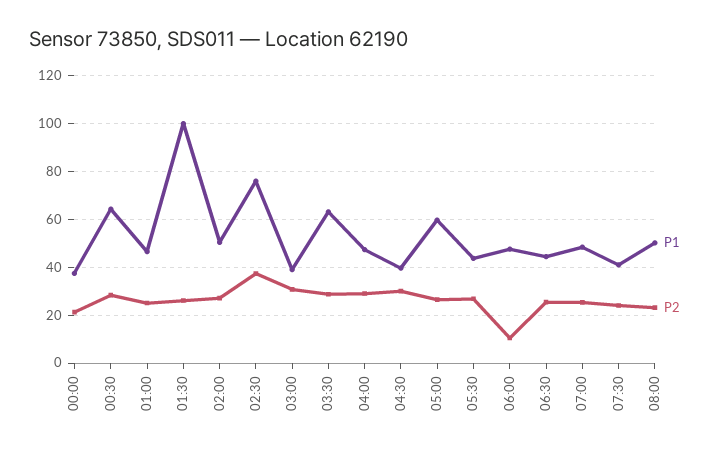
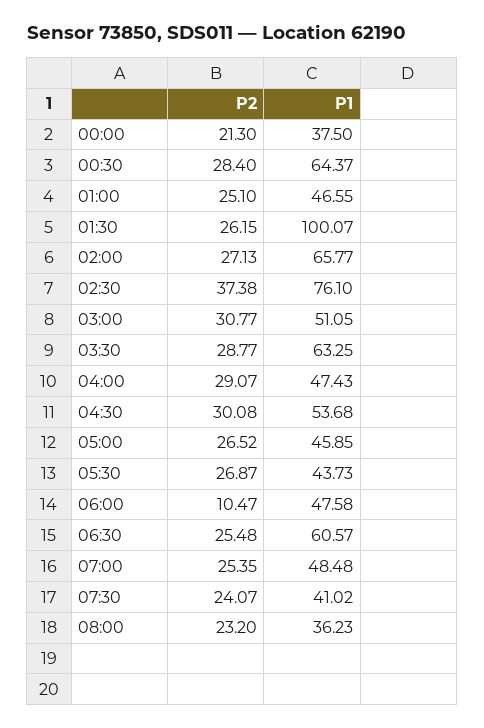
P1, 02:00: 50 -> 65.77
P1, 03:00: 40 -> 51.05
P1, 04:30: 40 -> 53.68
P1, 05:00: 60 -> 45.85
P1, 06:30: 45 -> 60.57
P1, 08:00: 50 -> 36.23

